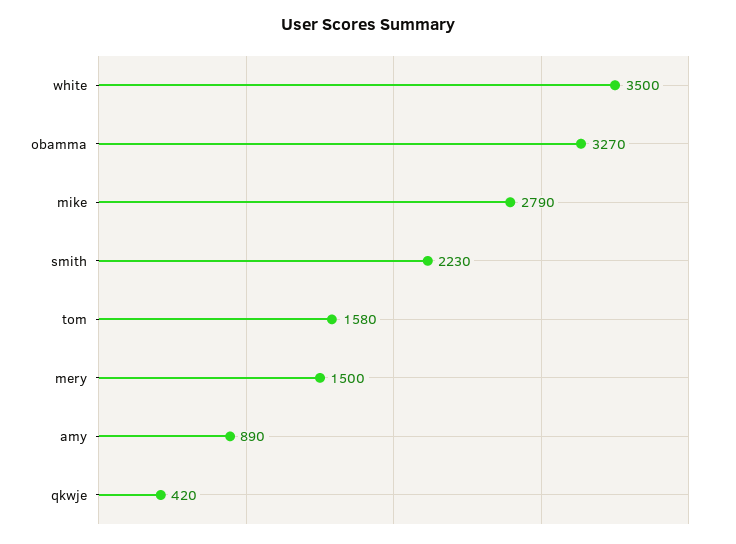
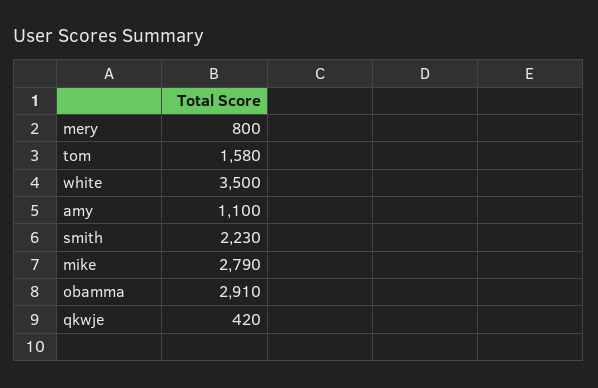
obamma: 3270 -> 2910
mery: 1500 -> 800
amy: 890 -> 1100

